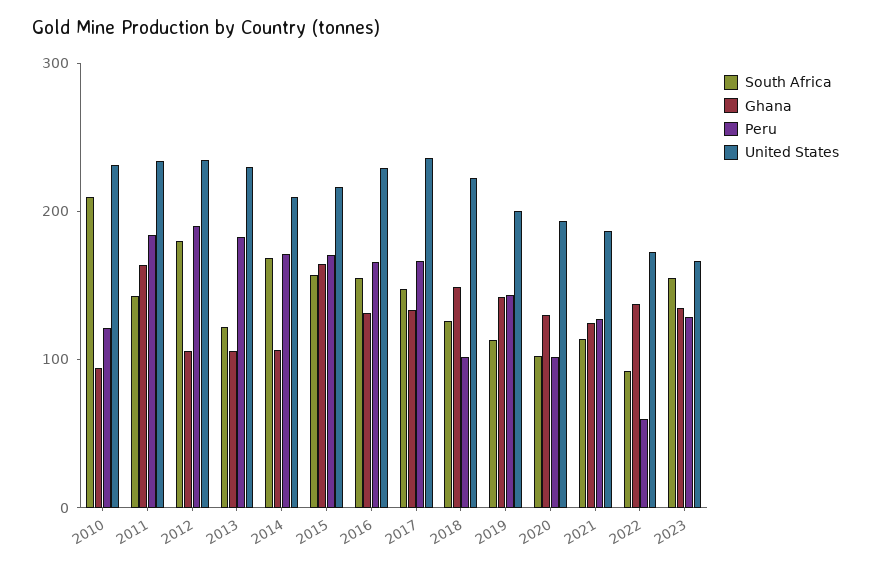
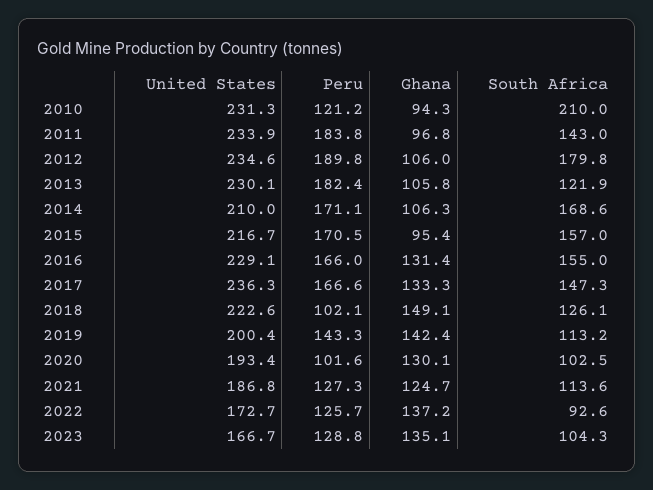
Ghana, 2011: 160 -> 96.8
Ghana, 2015: 160 -> 95.4
Peru, 2022: 60 -> 125.7
South Africa, 2023: 160 -> 104.3

